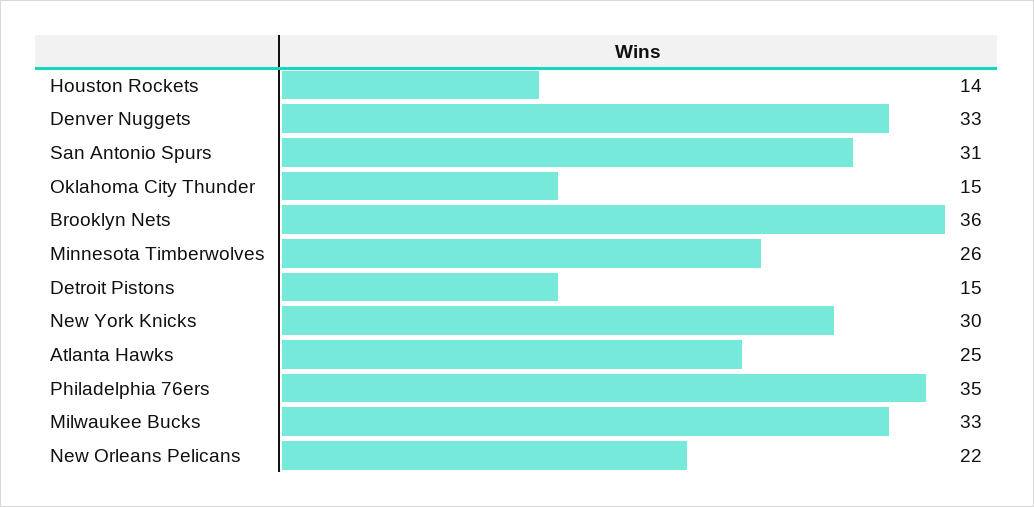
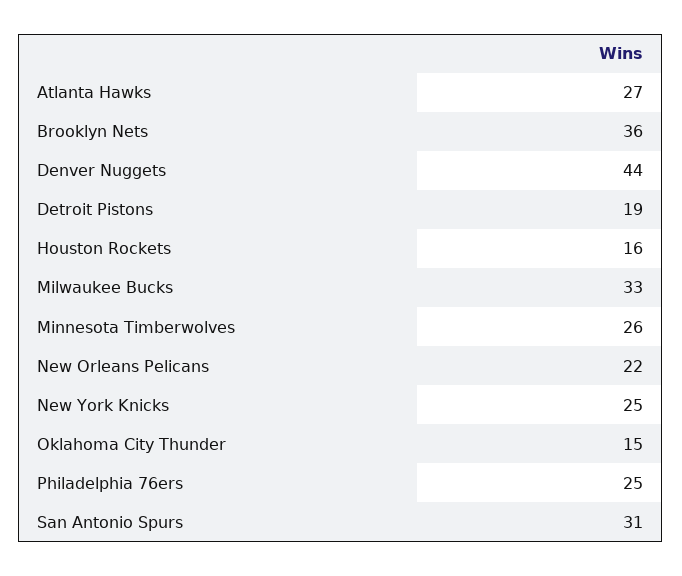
Houston Rockets: 14 -> 16
Denver Nuggets: 33 -> 44
Detroit Pistons: 15 -> 19
New York Knicks: 30 -> 25
Atlanta Hawks: 25 -> 27
Philadelphia 76ers: 35 -> 25

